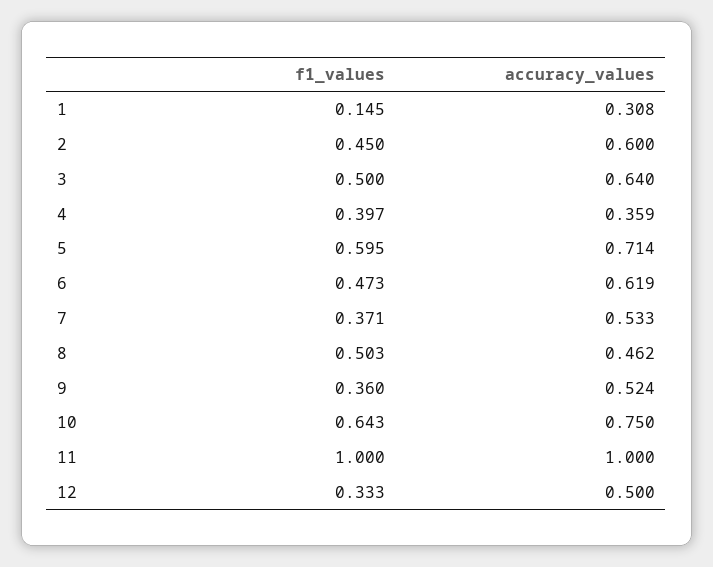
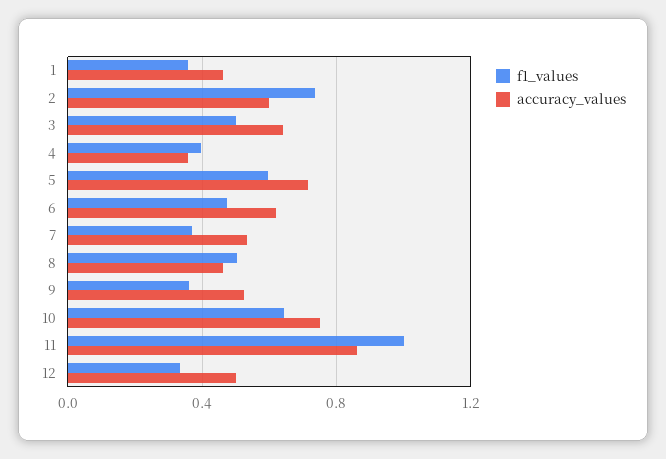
f1_values, 1: 0.145 -> 0.35
accuracy_values, 1: 0.308 -> 0.45
f1_values, 2: 0.45 -> 0.75
accuracy_values, 11: 1 -> 0.85

